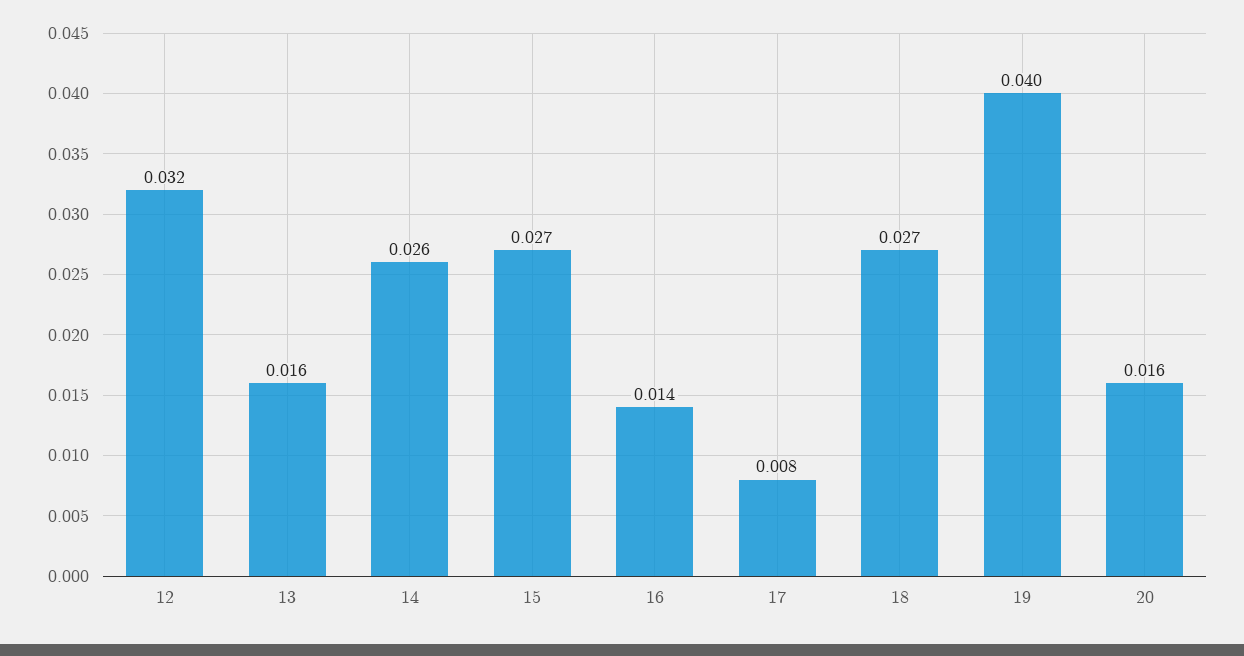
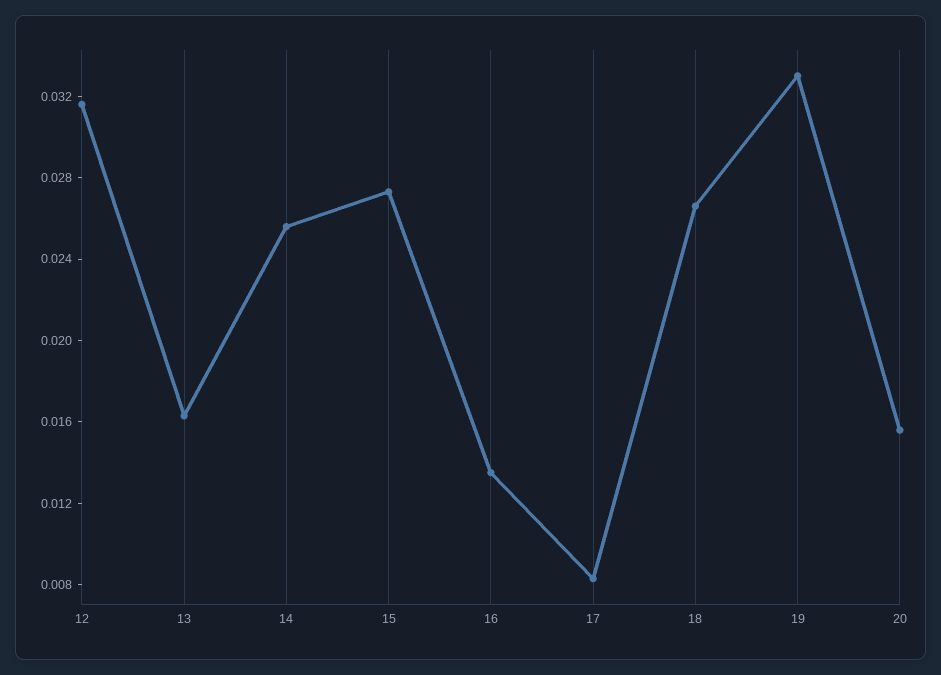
19: 0.04 -> 0.033

